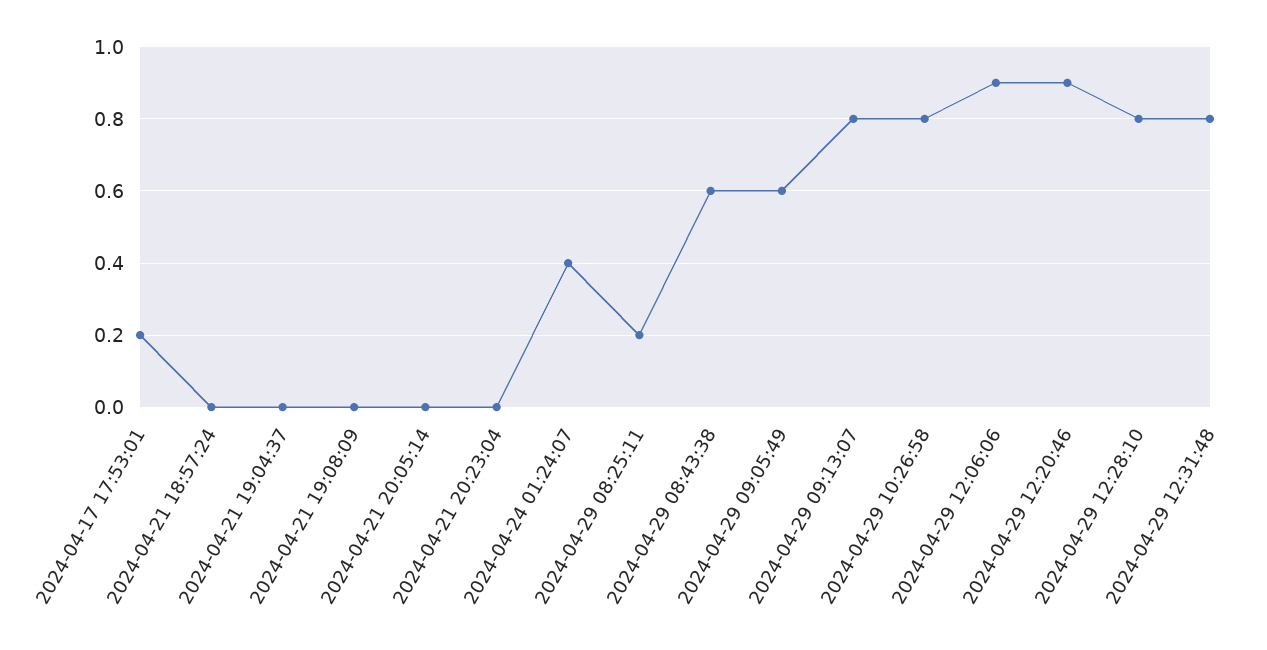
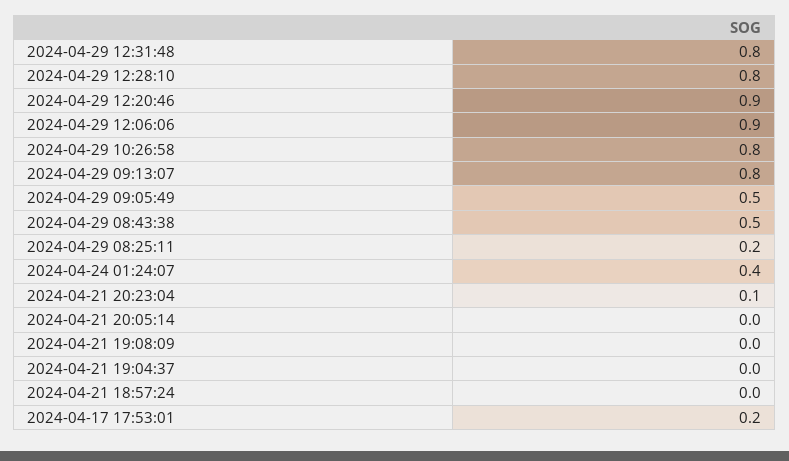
2024-04-21 20:23:04: 0 -> 0.1
2024-04-29 08:43:38: 0.6 -> 0.5
2024-04-29 09:05:49: 0.6 -> 0.5

